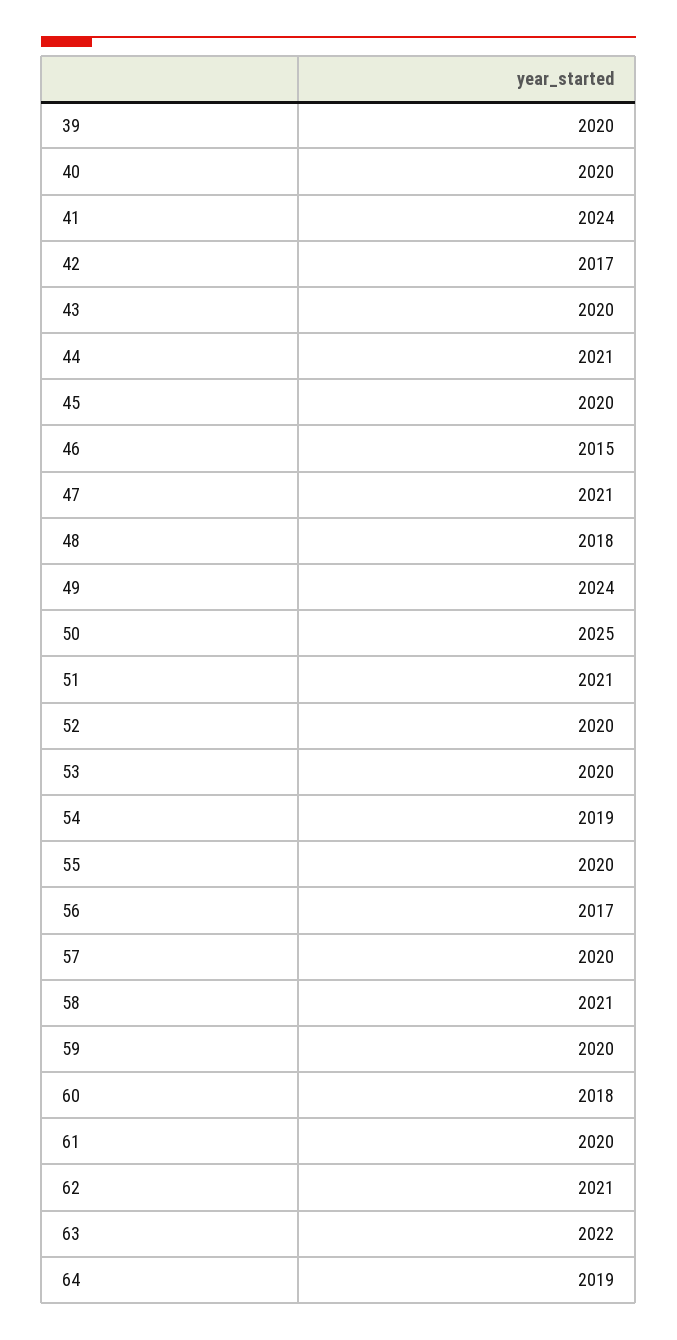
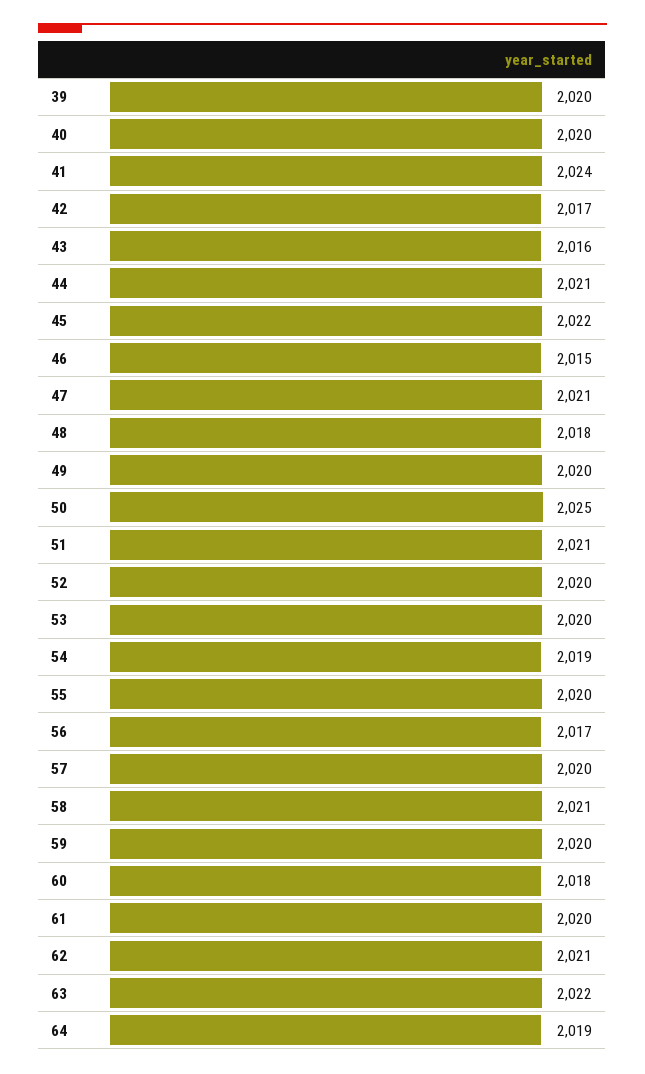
43: 2020 -> 2016
45: 2020 -> 2022
49: 2024 -> 2020

